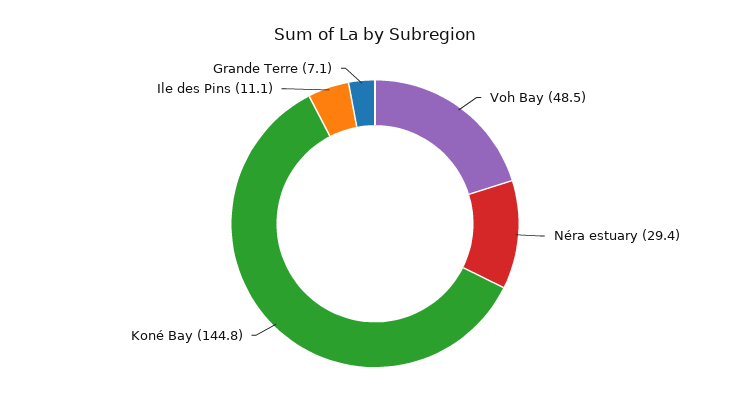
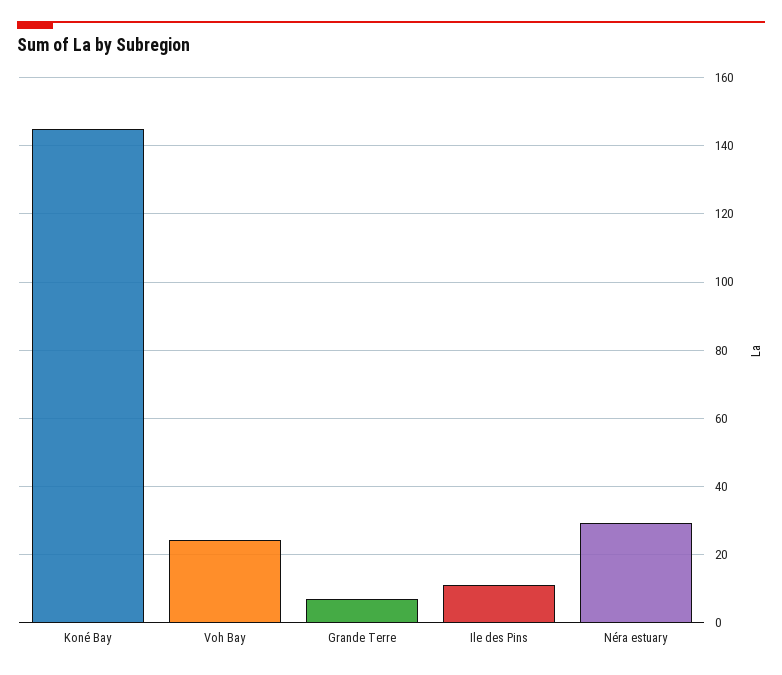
Voh Bay: 48.5 -> 24

